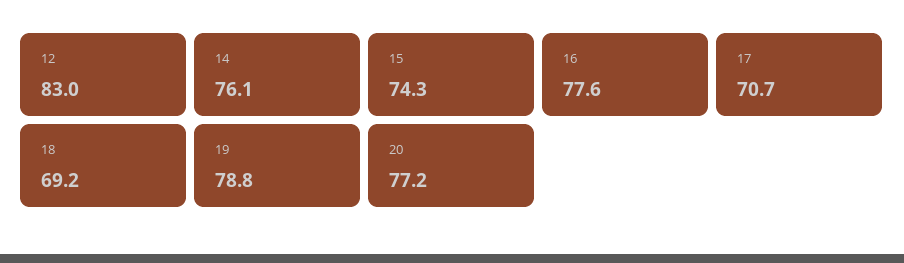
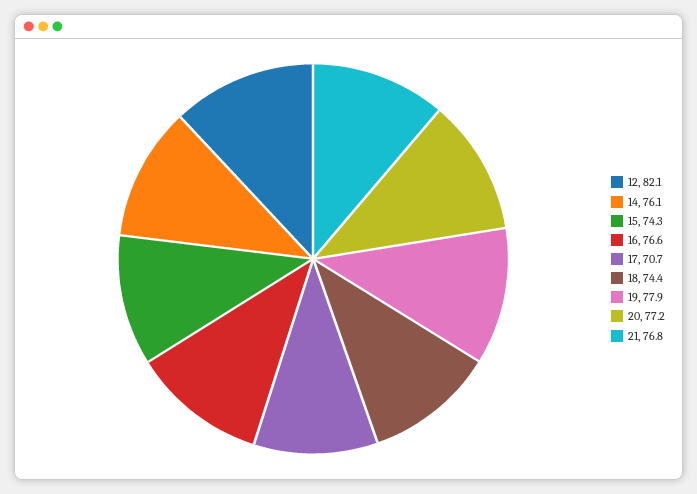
12: 83 -> 82.1
16: 77.6 -> 76.6
18: 69.2 -> 74.4
19: 78.8 -> 77.9
21: none -> 76.8

